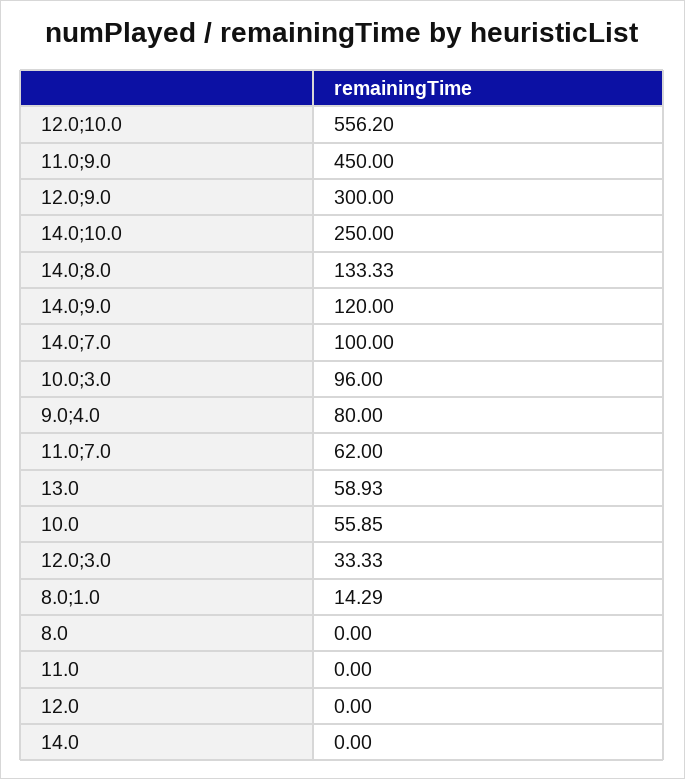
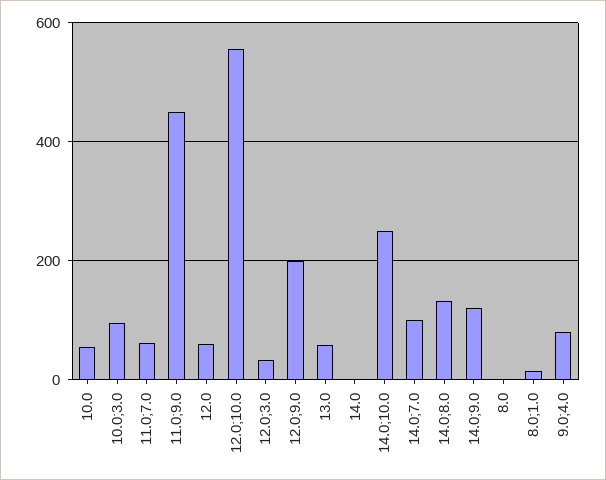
12.0;9.0: 300 -> 200
11.0: 0 -> none
12.0: 0 -> 60

